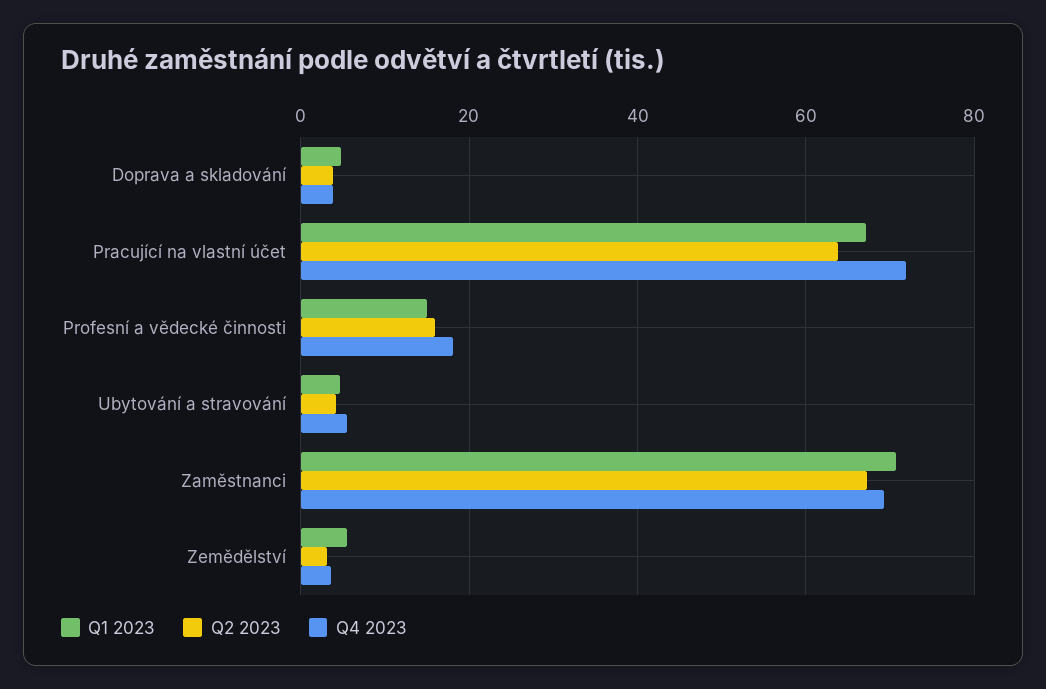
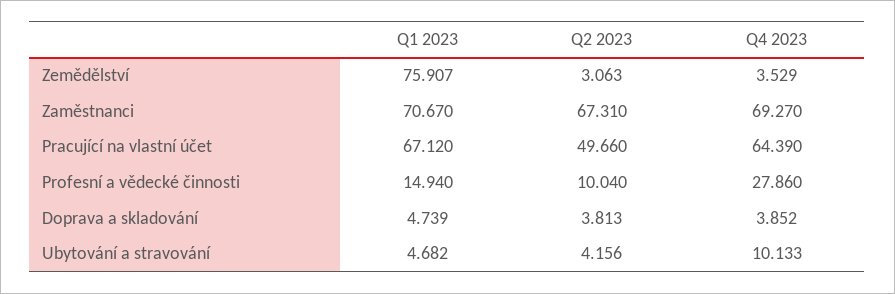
Q2 2023, Pracující na vlastní účet: 64 -> 49.66
Q4 2023, Pracující na vlastní účet: 72 -> 64.39
Q2 2023, Profesní a vědecké činnosti: 16 -> 10.04
Q4 2023, Profesní a vědecké činnosti: 18 -> 27.86
Q4 2023, Ubytování a stravování: 6 -> 10.133
Q1 2023, Zemědělství: 6 -> 75.907

